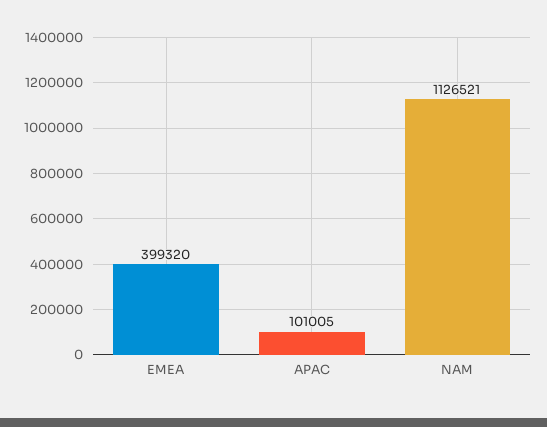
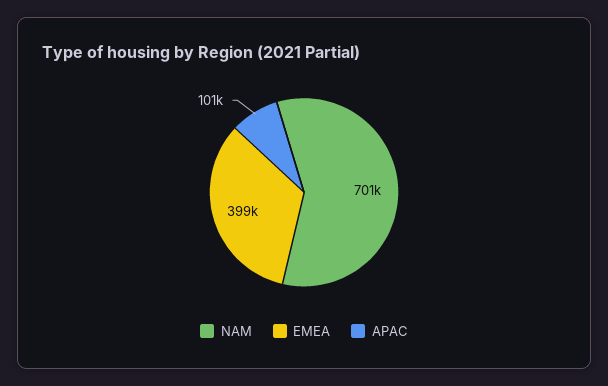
NAM: 1126521 -> 701000

